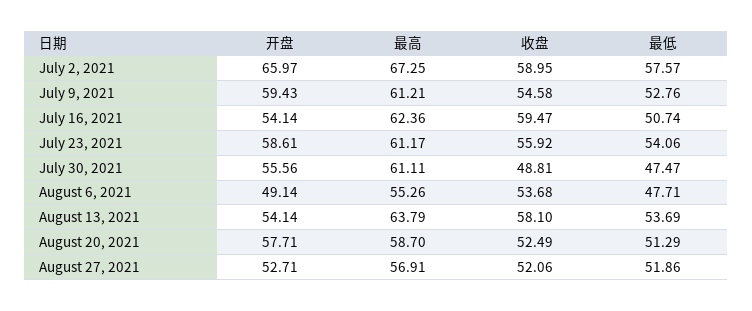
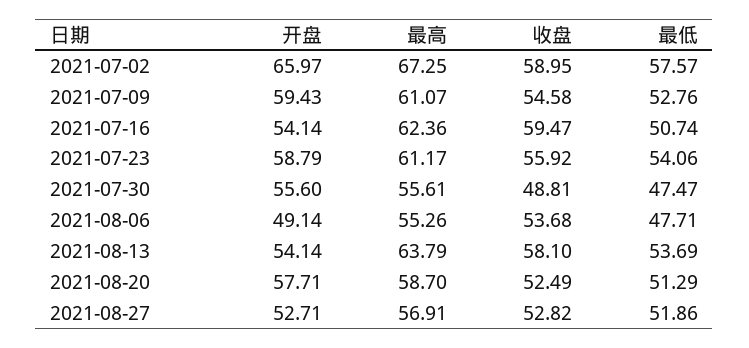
最高, July 9, 2021: 61.21 -> 61.07
开盘, July 23, 2021: 58.61 -> 58.79
开盘, July 30, 2021: 55.56 -> 55.6
最高, July 30, 2021: 61.11 -> 55.61
收盘, August 27, 2021: 52.06 -> 52.82

